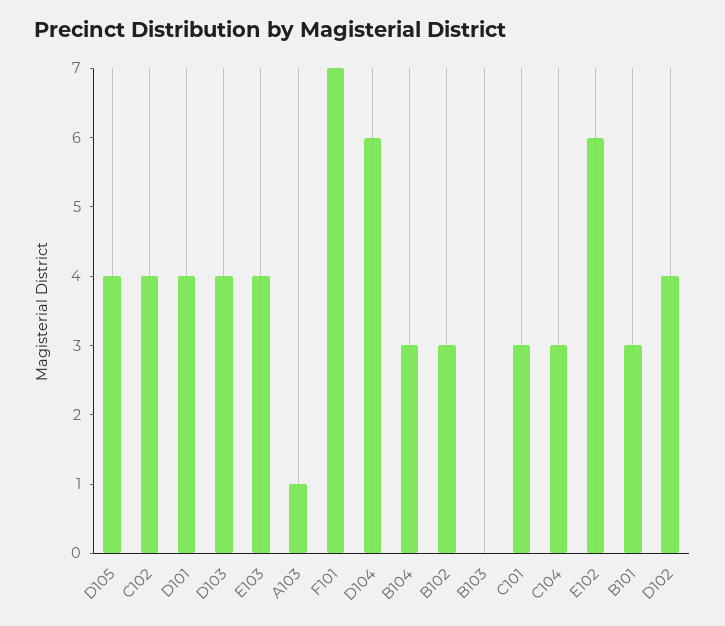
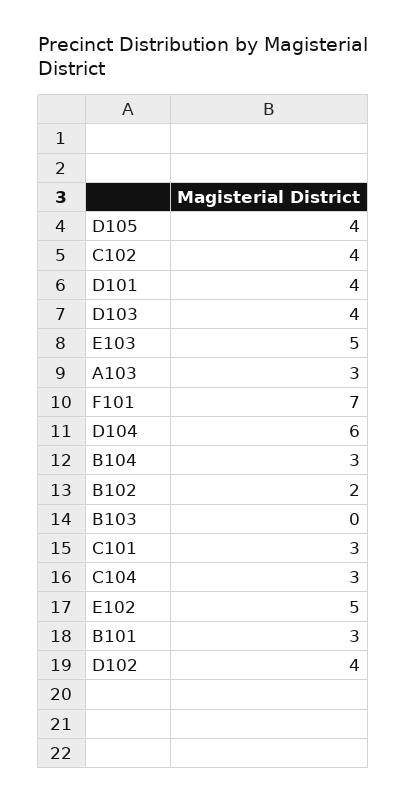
E103: 4 -> 5
A103: 1 -> 3
B102: 3 -> 2
E102: 6 -> 5

